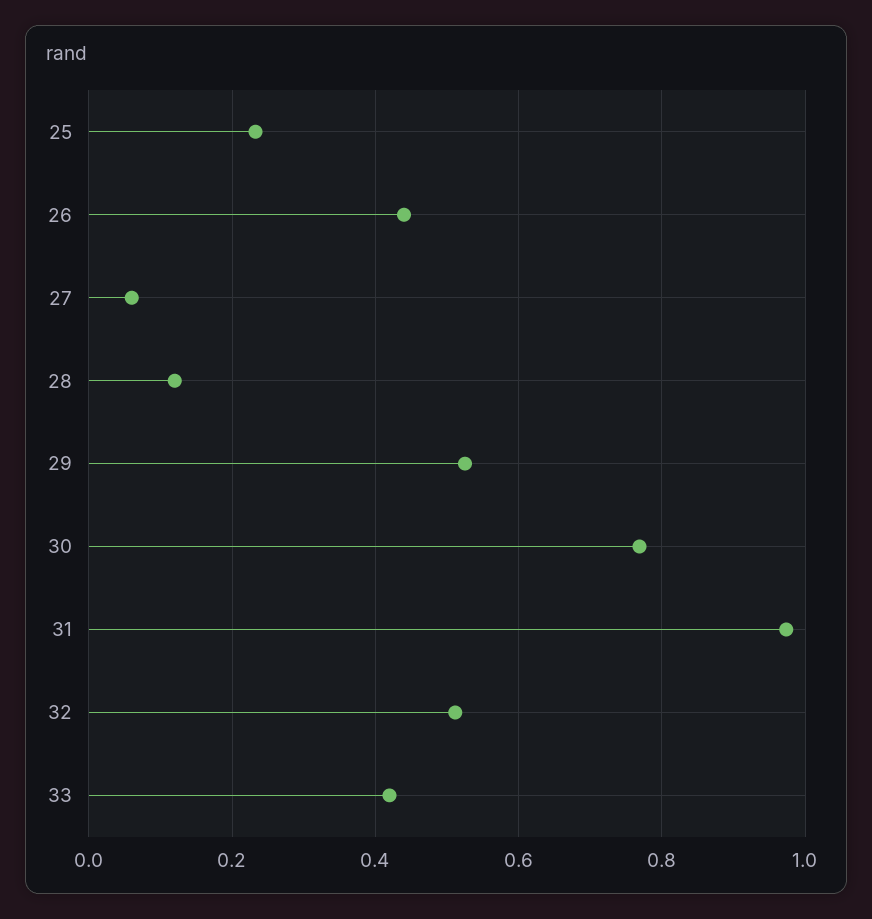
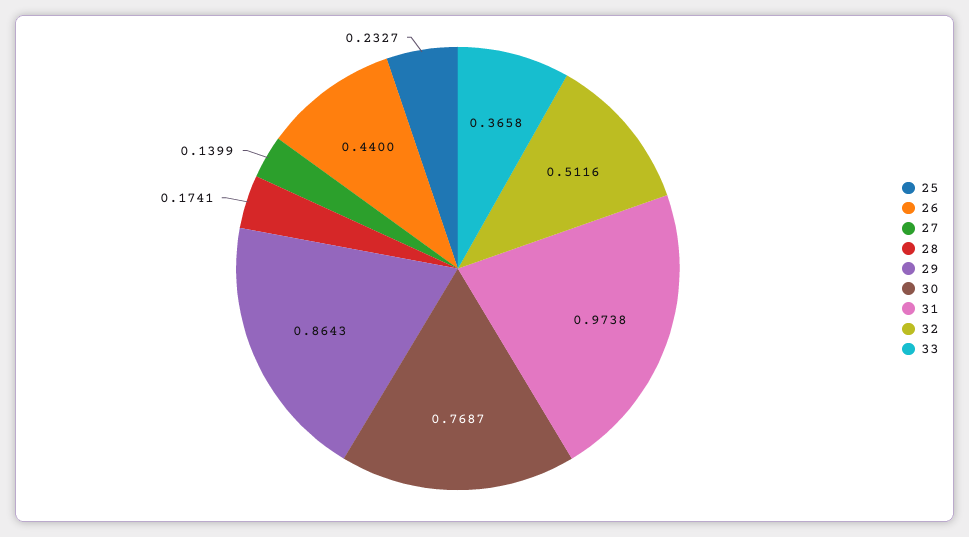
27: 0.06 -> 0.1399
28: 0.12 -> 0.1741
29: 0.52 -> 0.8643
33: 0.42 -> 0.3658

